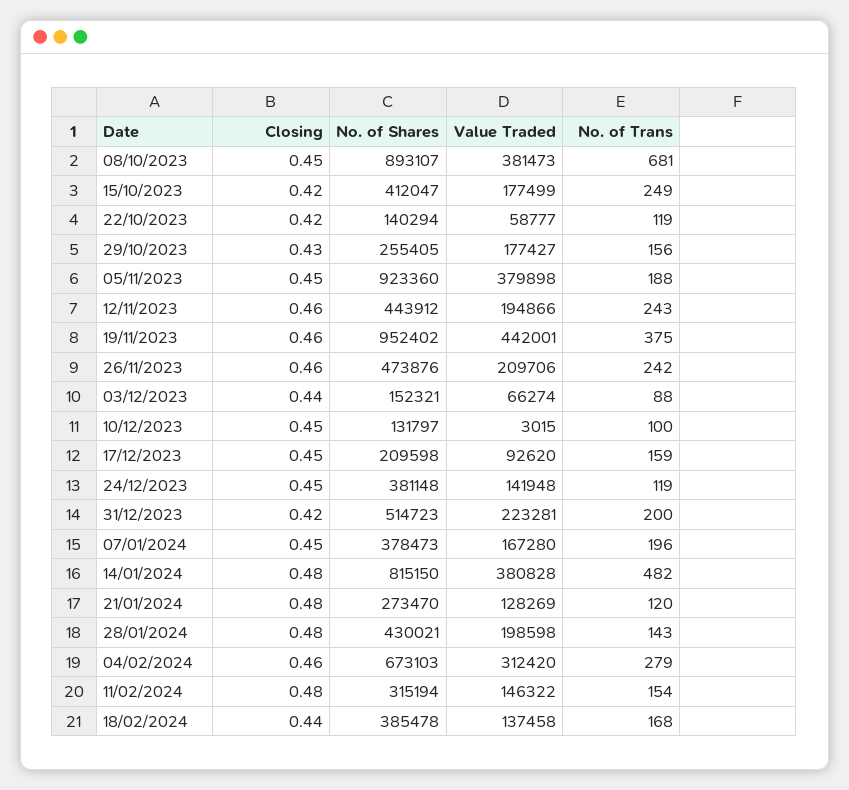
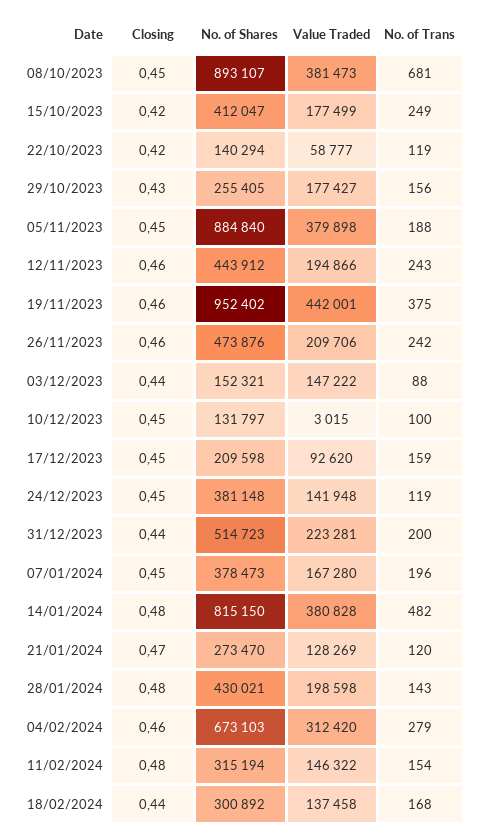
No. of Shares, 05/11/2023: 923360 -> 884840
Value Traded, 03/12/2023: 66274 -> 147222
Closing, 31/12/2023: 0.42 -> 0.44
Closing, 21/01/2024: 0.48 -> 0.47
No. of Shares, 18/02/2024: 385478 -> 300892

